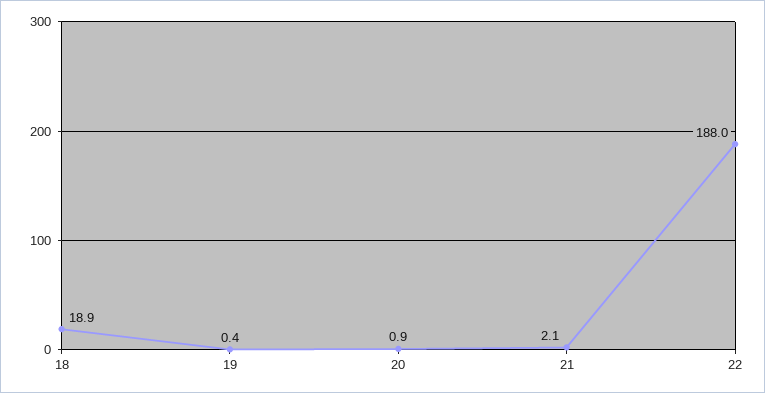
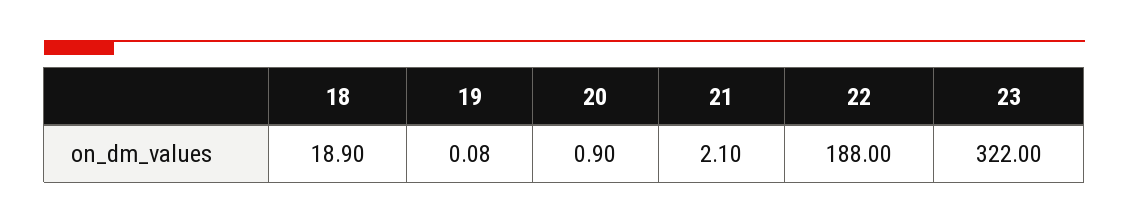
19: 0.4 -> 0.08
23: none -> 322

